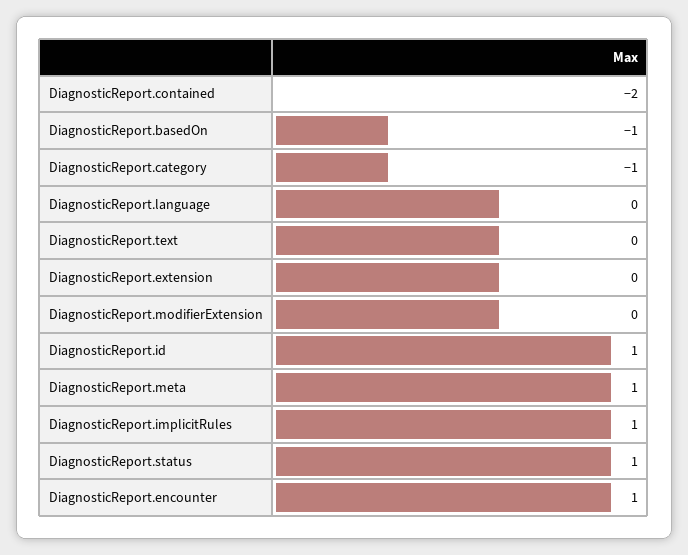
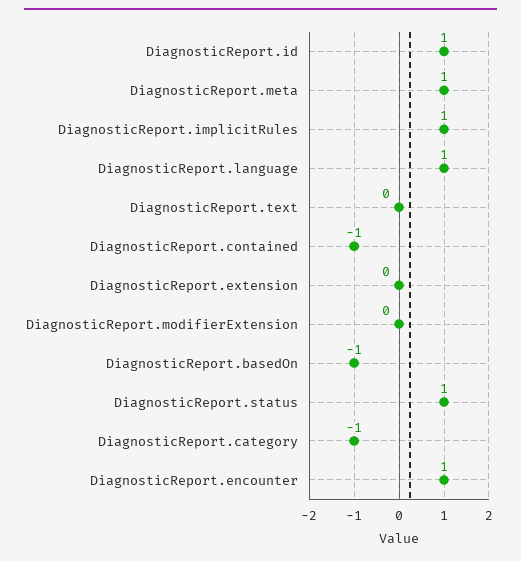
DiagnosticReport.contained: -2 -> -1
DiagnosticReport.language: 0 -> 1

